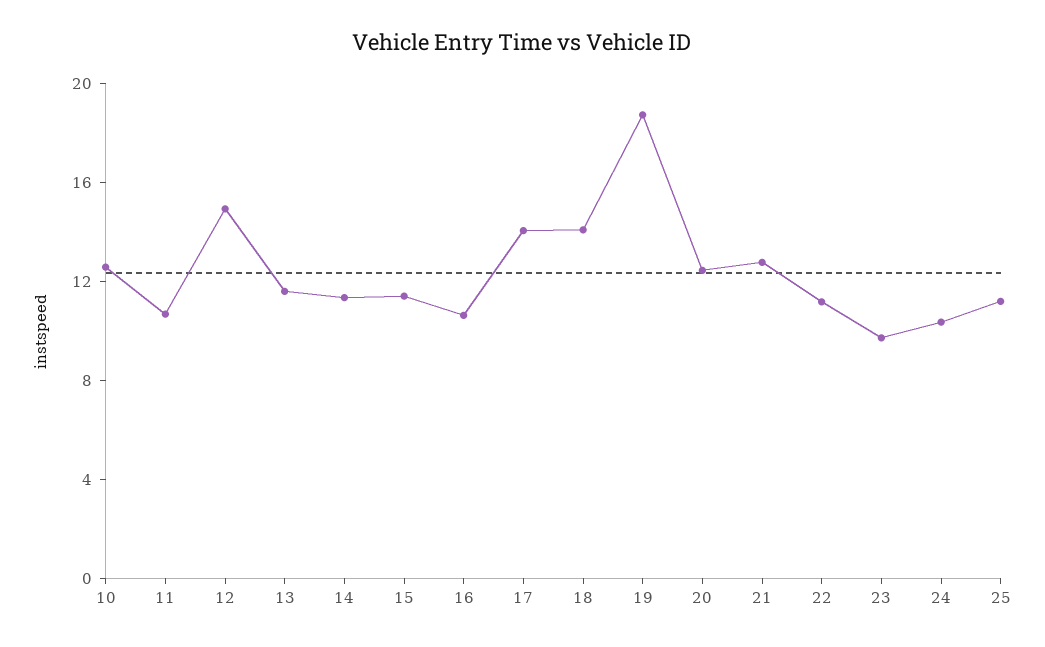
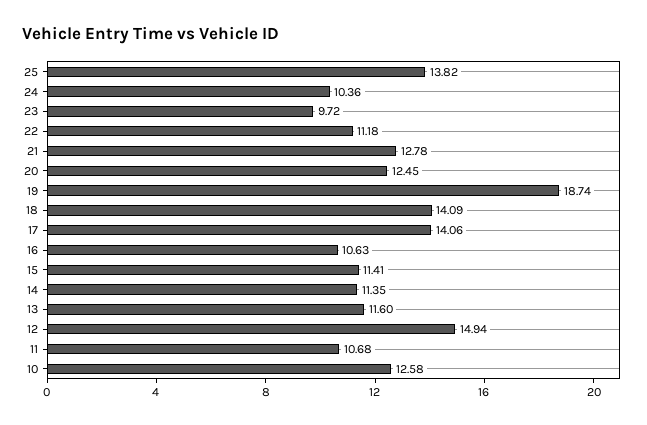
25: 11 -> 13.82

